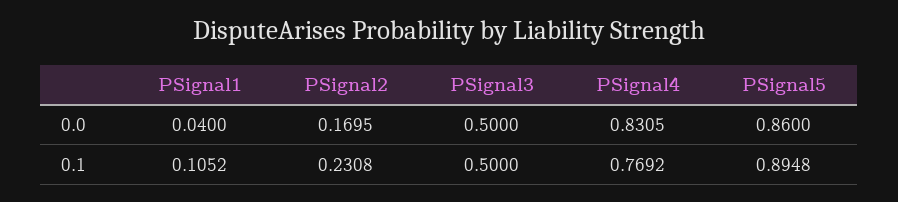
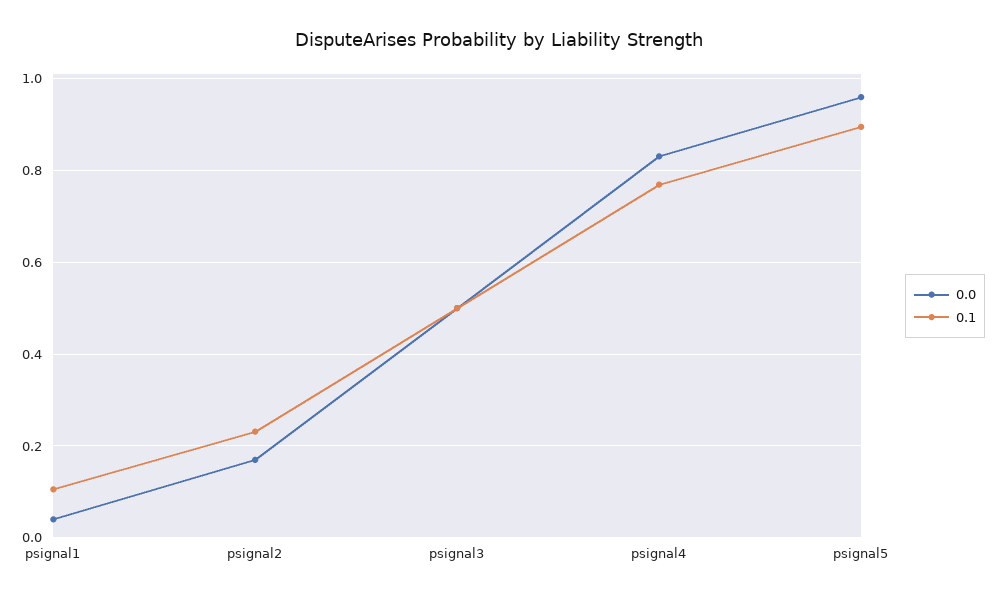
0.0, PSignal5: 0.86 -> 0.96

